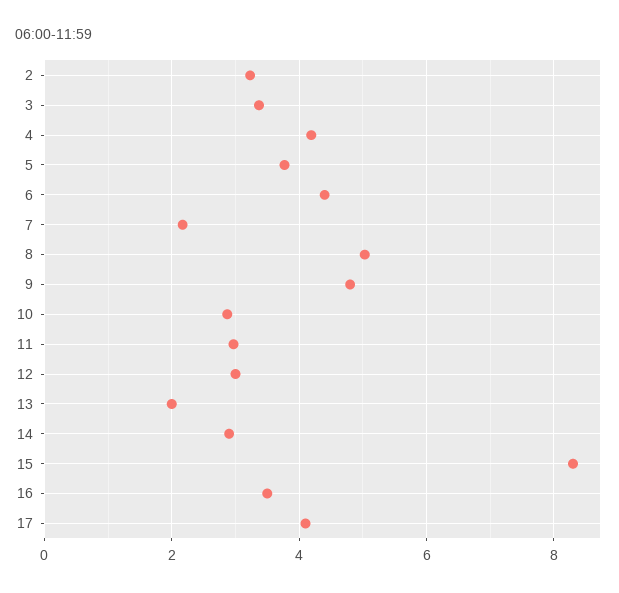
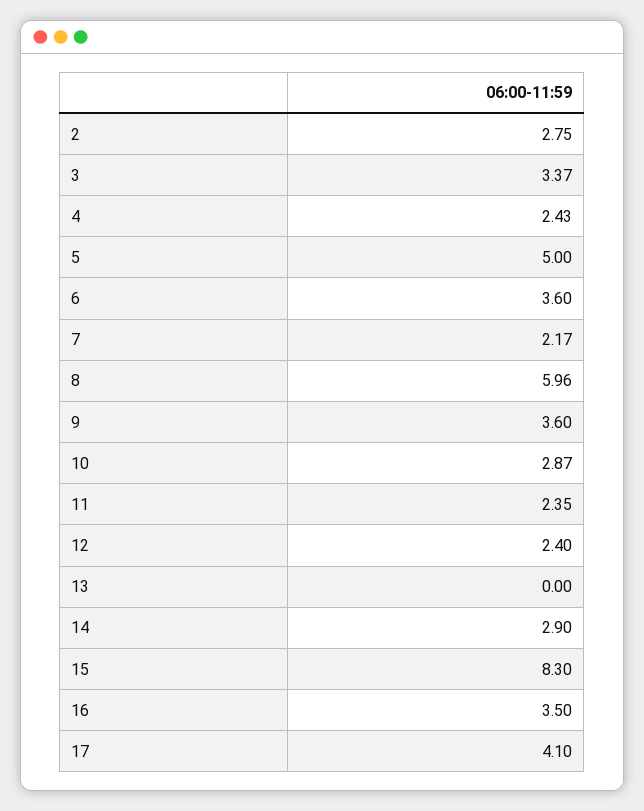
2: 3.2 -> 2.75
4: 4.2 -> 2.43
5: 3.8 -> 5
6: 4.4 -> 3.6
8: 5 -> 5.96
9: 4.8 -> 3.6
11: 3 -> 2.35
12: 3 -> 2.4
13: 2 -> 0

